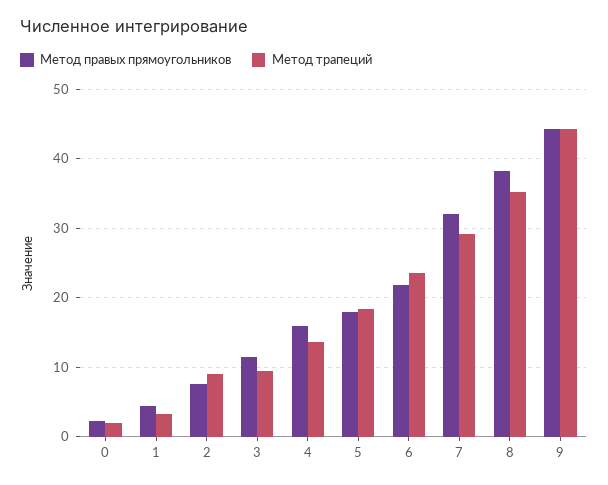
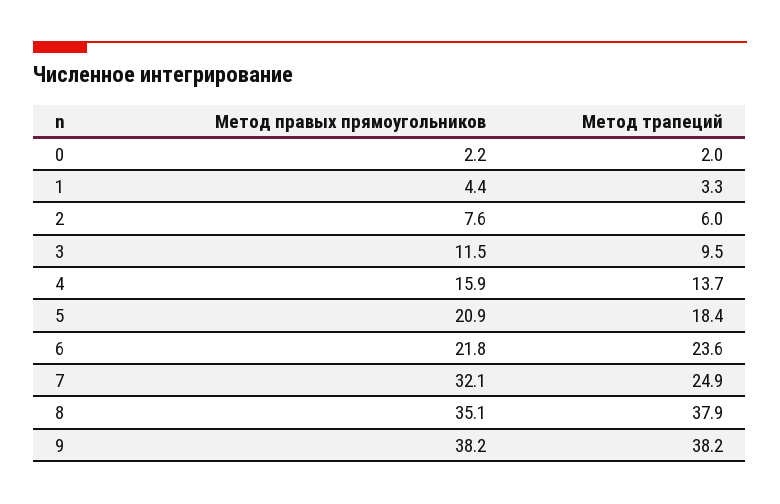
Метод трапеций, 2: 9 -> 6
Метод правых прямоугольников, 5: 18 -> 20.9
Метод трапеций, 7: 29 -> 24.9
Метод правых прямоугольников, 8: 38 -> 35.1
Метод трапеций, 8: 35 -> 37.9
Метод правых прямоугольников, 9: 44 -> 38.2
Метод трапеций, 9: 44 -> 38.2

